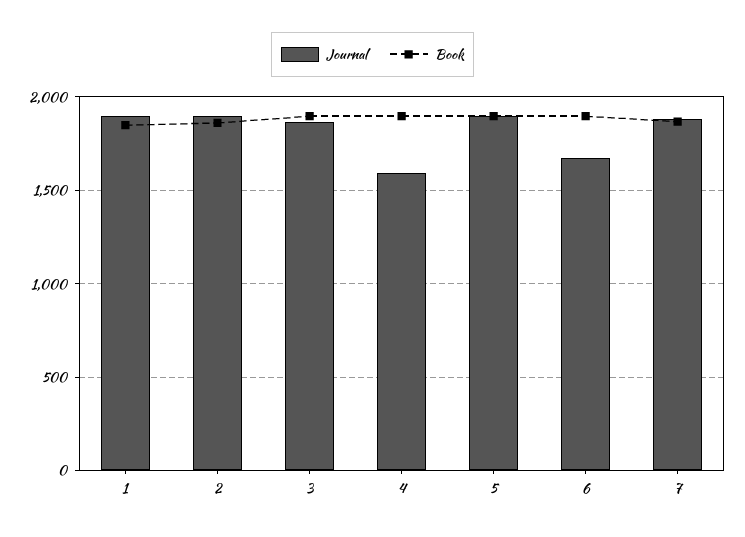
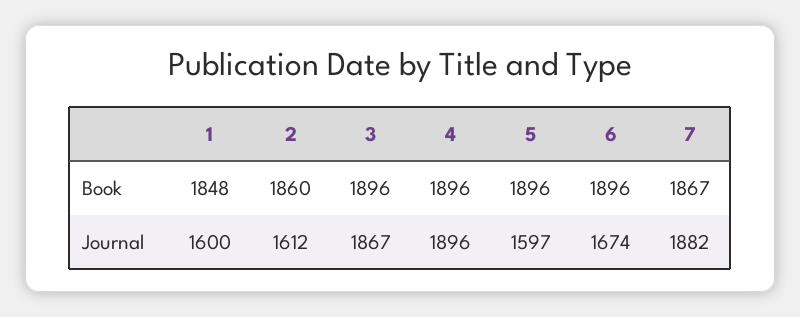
Journal, 1: 1900 -> 1600
Journal, 2: 1900 -> 1612
Journal, 4: 1600 -> 1896
Journal, 5: 1900 -> 1597

